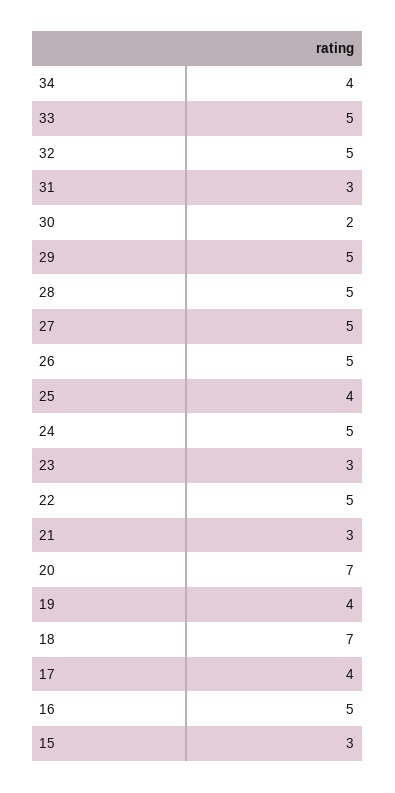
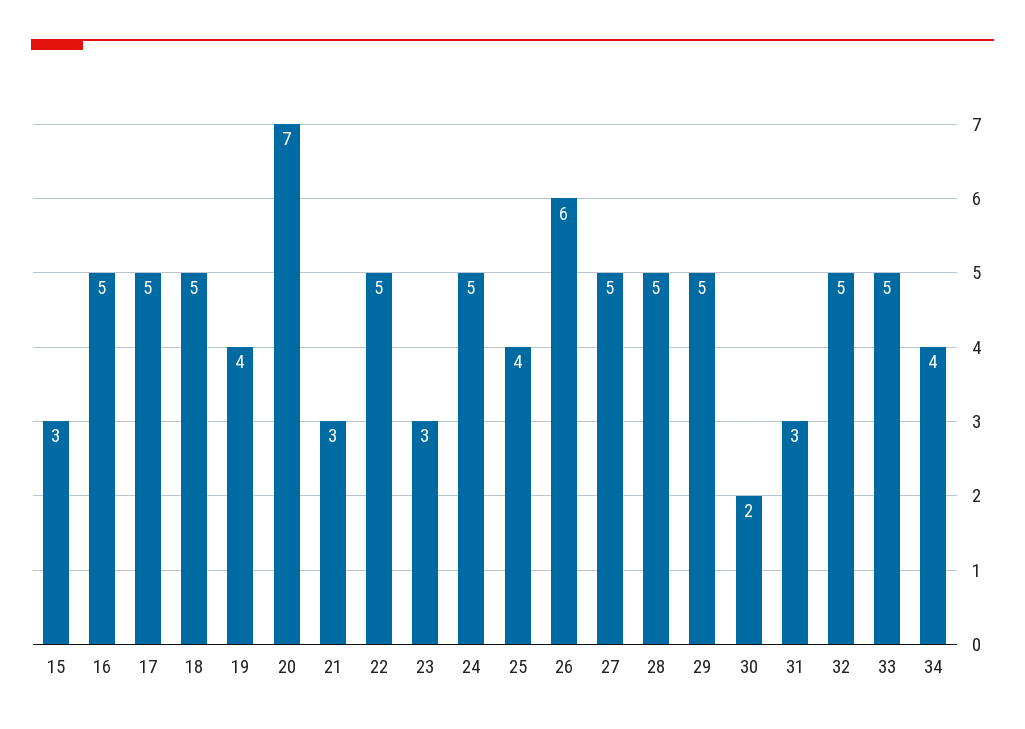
26: 5 -> 6
18: 7 -> 5
17: 4 -> 5

